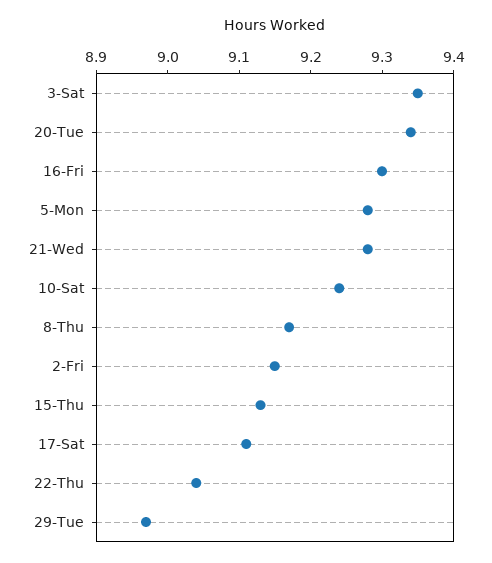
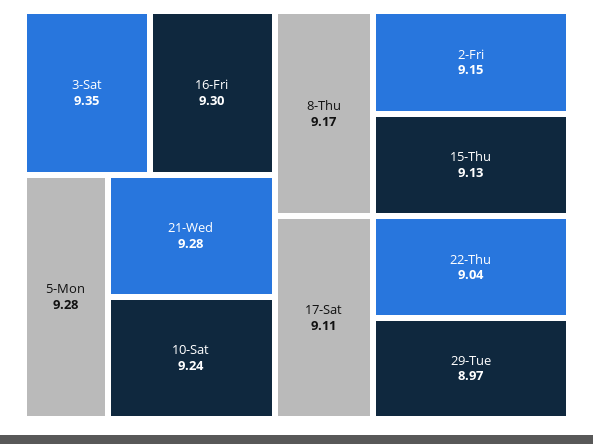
20-Tue: 9.35 -> none

